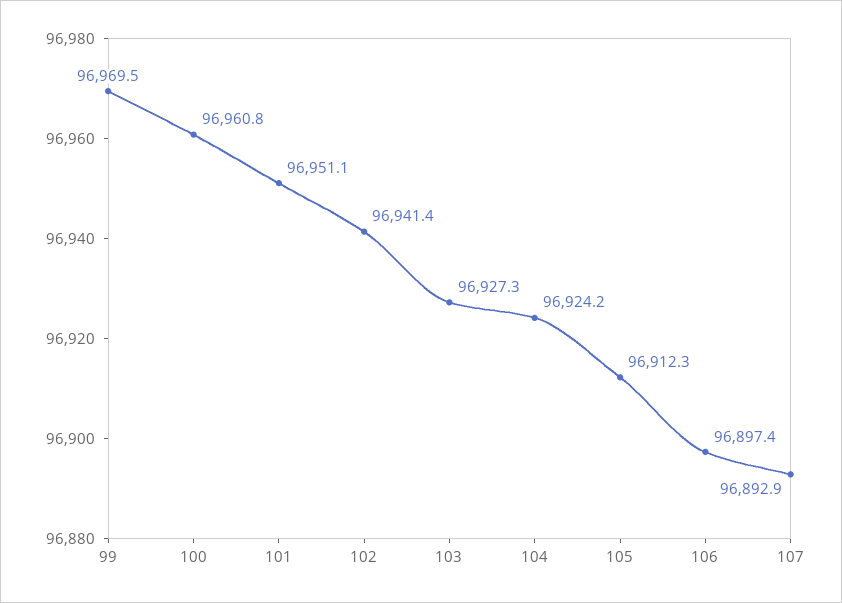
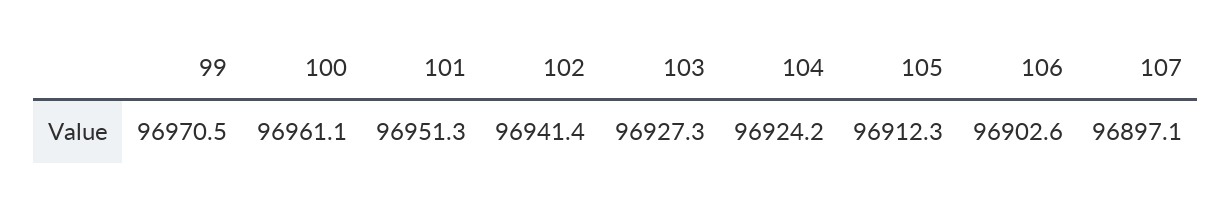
99: 96969.5 -> 96970.5
100: 96960.8 -> 96961.1
101: 96951.1 -> 96951.3
106: 96897.4 -> 96902.6
107: 96892.9 -> 96897.1

